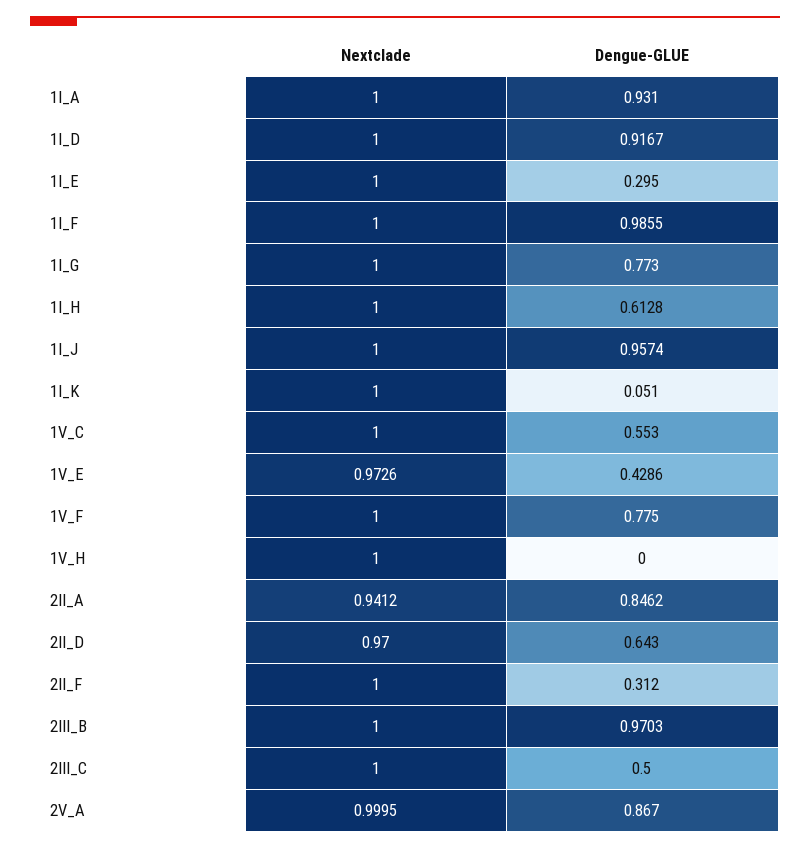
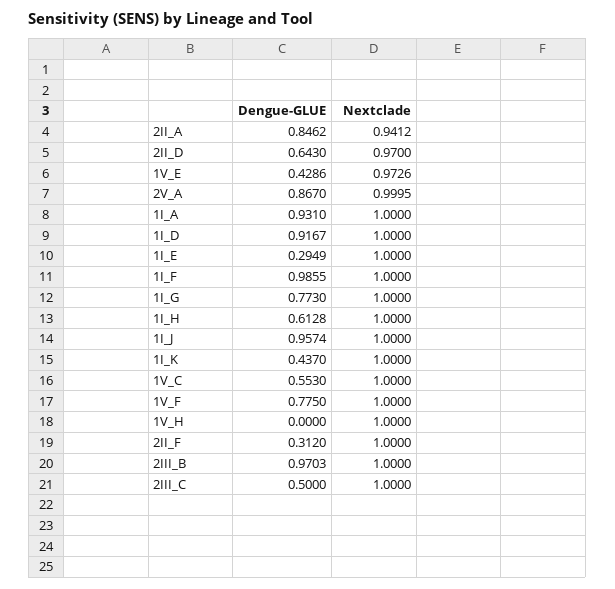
Dengue-GLUE, 1I_E: 0.295 -> 0.2949
Dengue-GLUE, 1I_K: 0.051 -> 0.437

